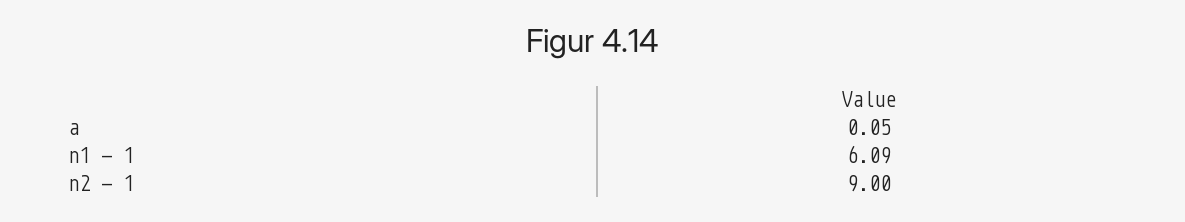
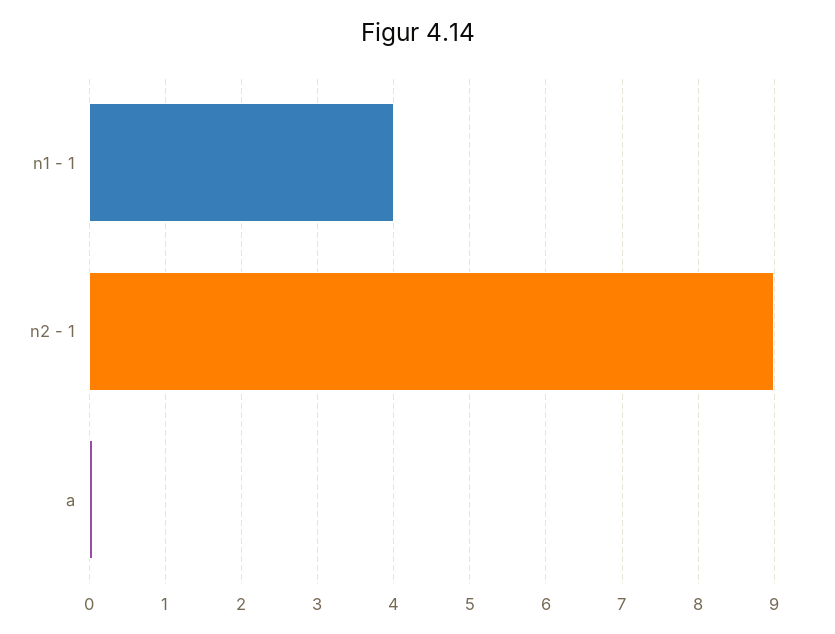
n1 - 1: 6.09 -> 4

